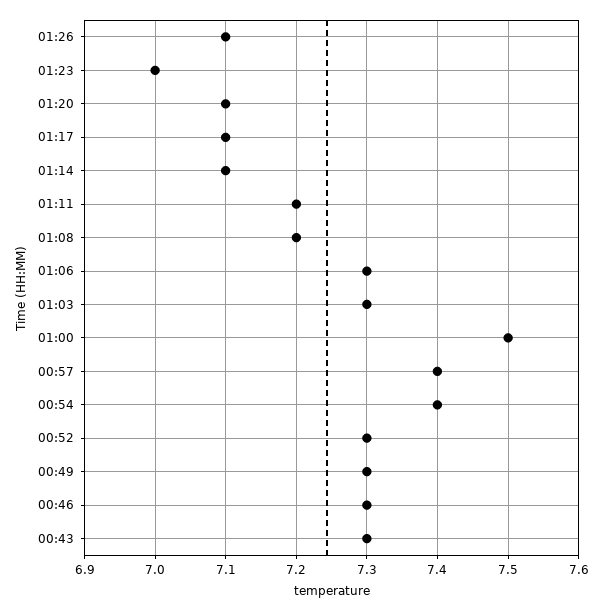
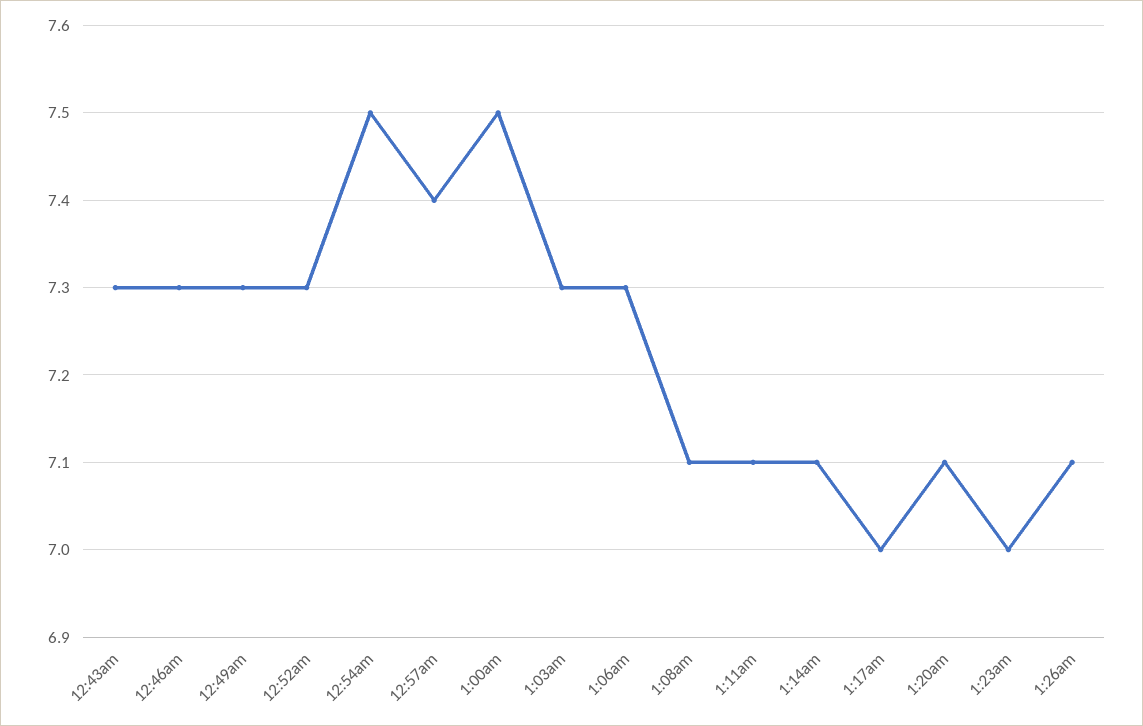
01:17: 7.1 -> 7
01:11: 7.2 -> 7.1
01:08: 7.2 -> 7.1
00:54: 7.4 -> 7.5

